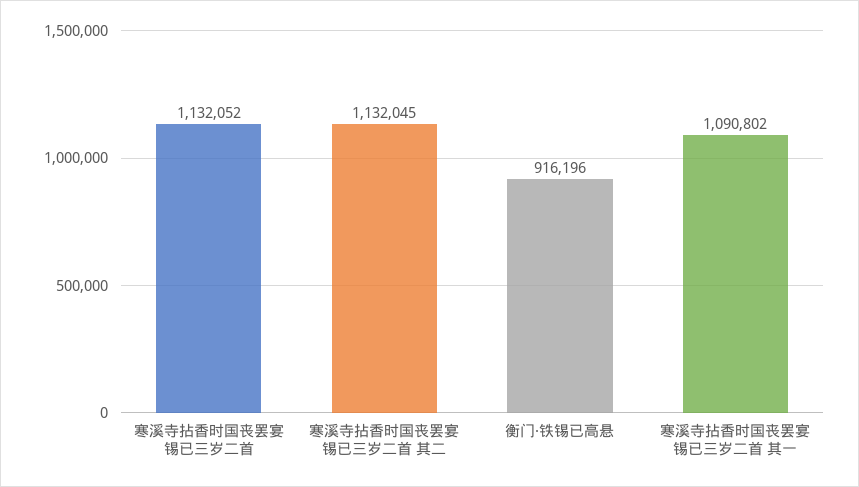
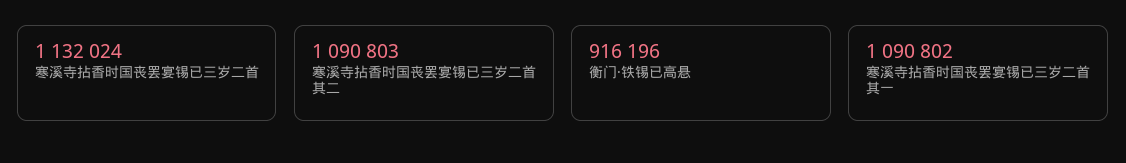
寒溪寺拈香时国丧罢宴锡已三岁二首: 1132052 -> 1132024
寒溪寺拈香时国丧罢宴锡已三岁二首 其二: 1132045 -> 1090803

